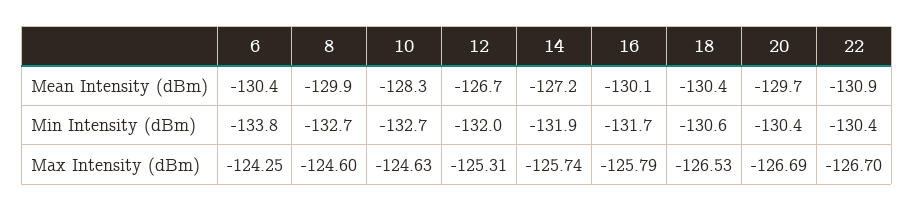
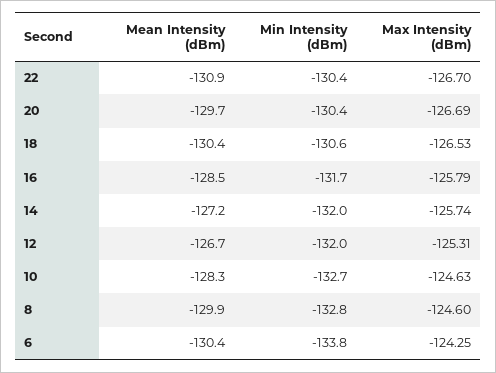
16, Mean Intensity (dBm): -130.1 -> -128.5
8, Min Intensity (dBm): -132.7 -> -132.8
14, Min Intensity (dBm): -131.9 -> -132

